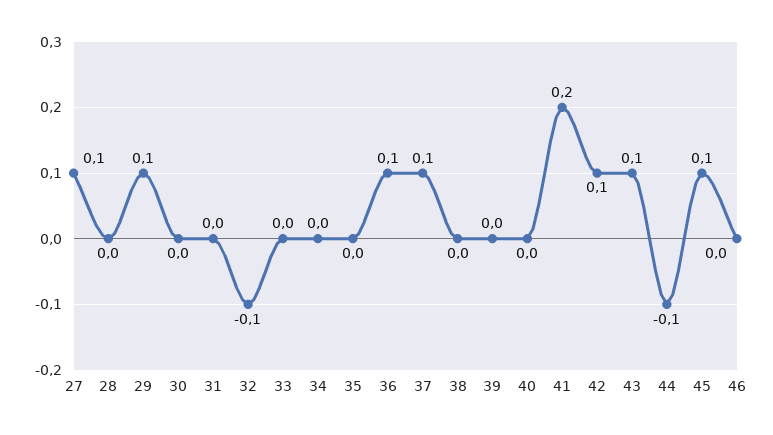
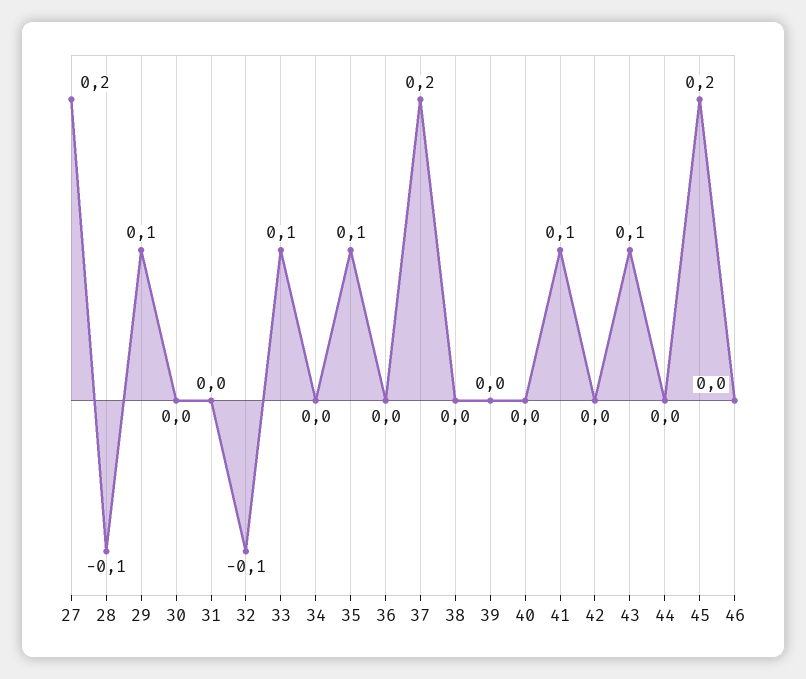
27: 0.1 -> 0.2
28: 0 -> -0.1
33: 0 -> 0.1
35: 0 -> 0.1
36: 0.1 -> 0
37: 0.1 -> 0.2
41: 0.2 -> 0.1
42: 0.1 -> 0
44: -0.1 -> 0
45: 0.1 -> 0.2

